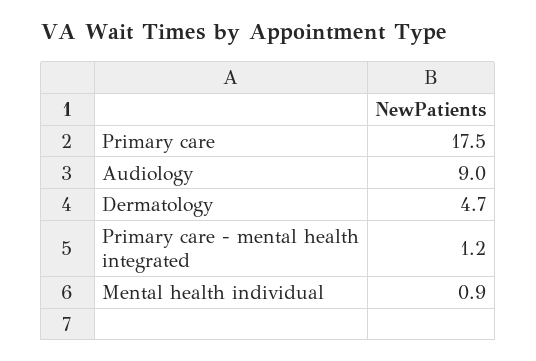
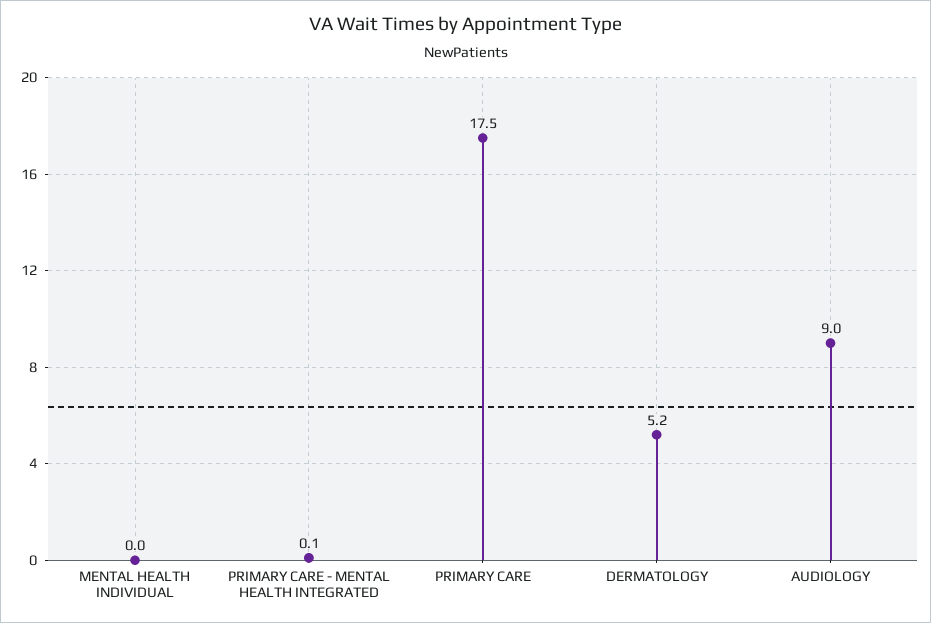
Dermatology: 4.7 -> 5.2
Primary care - mental health integrated: 1.2 -> 0.1
Mental health individual: 0.9 -> 0

